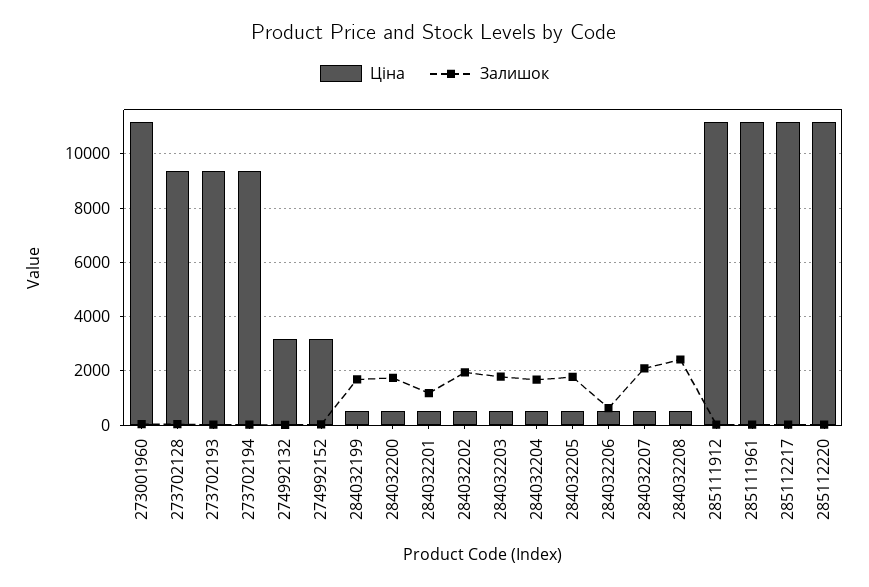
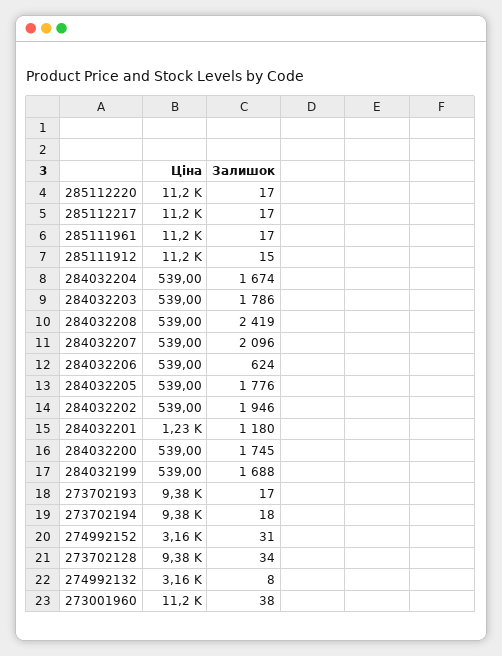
Ціна, 284032201: 500 -> 1230

